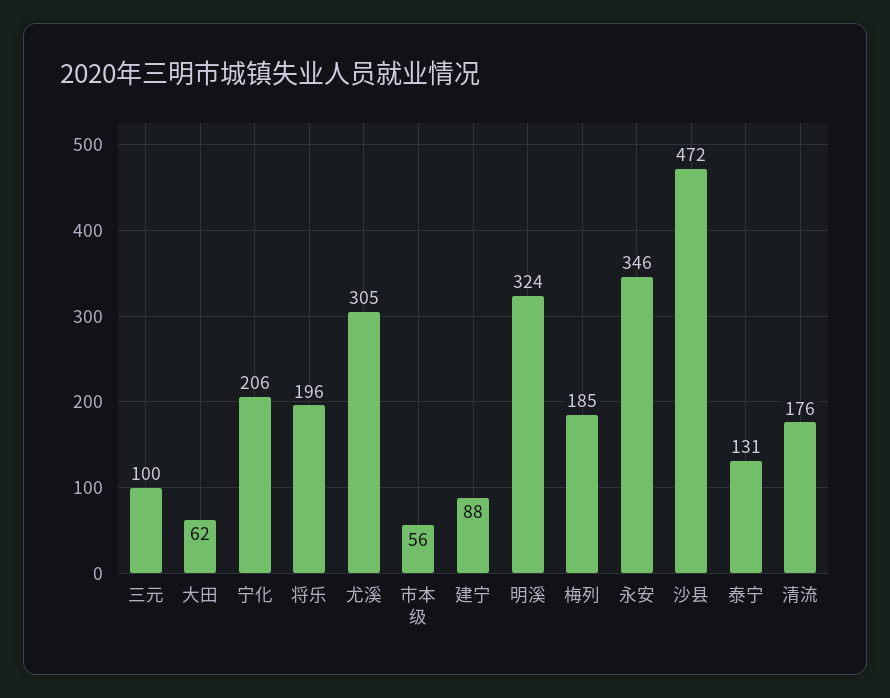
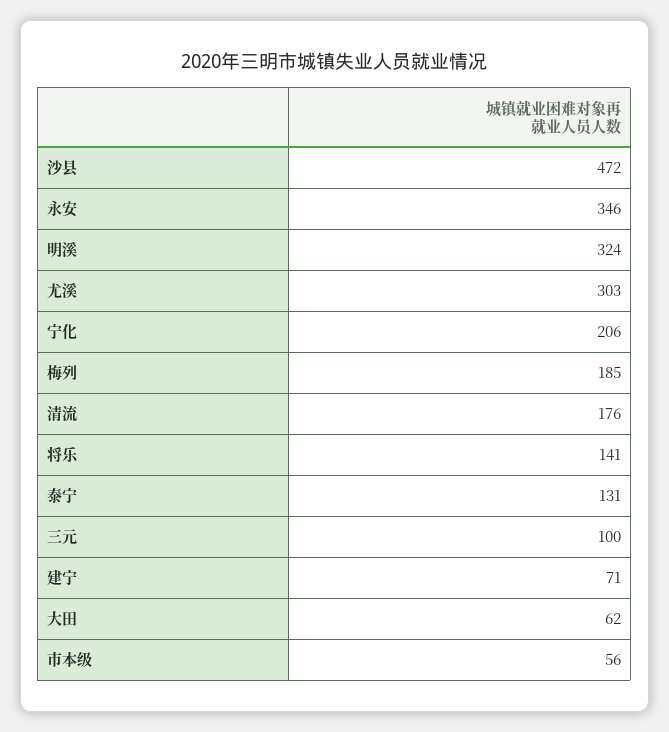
将乐: 196 -> 141
尤溪: 305 -> 303
建宁: 88 -> 71

